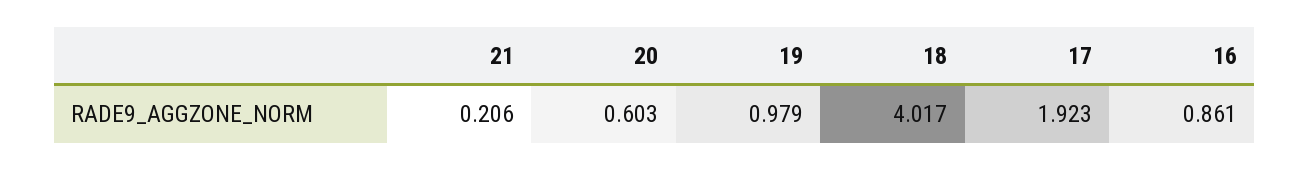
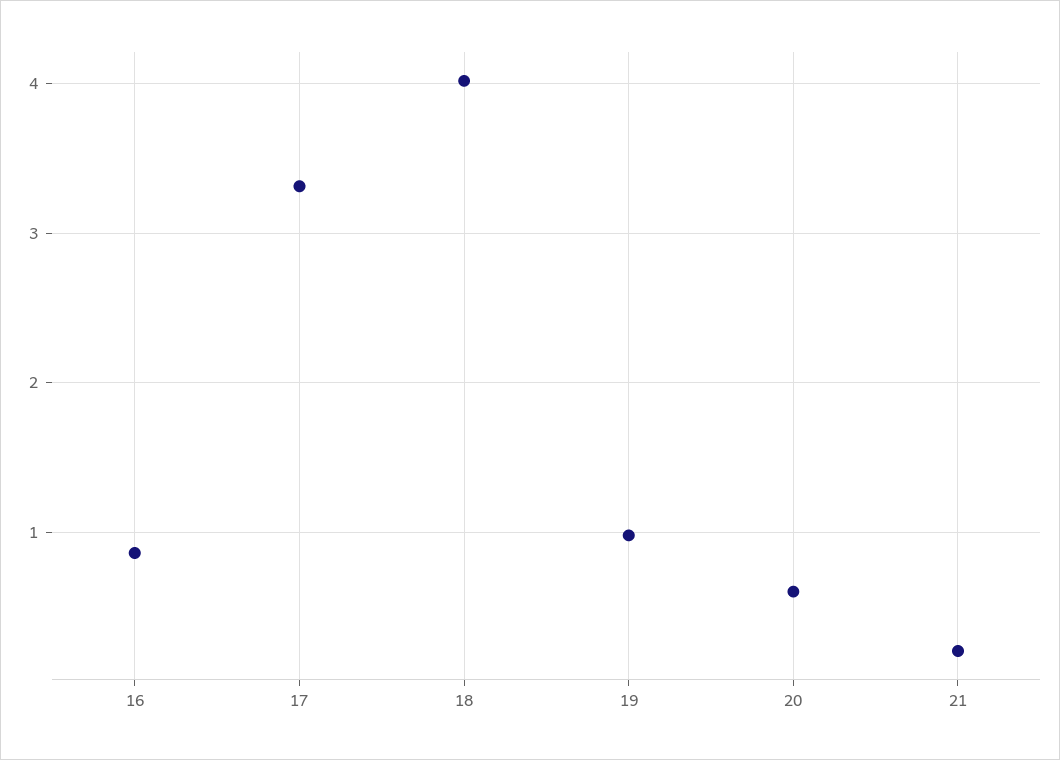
17: 1.923 -> 3.3

